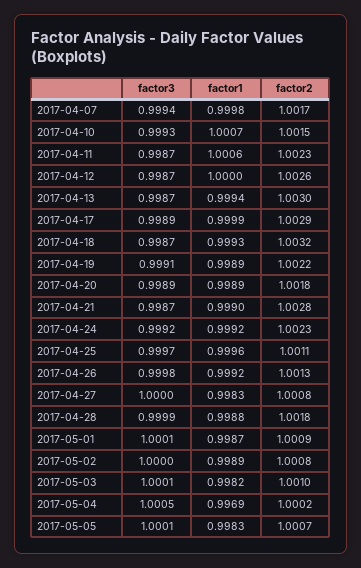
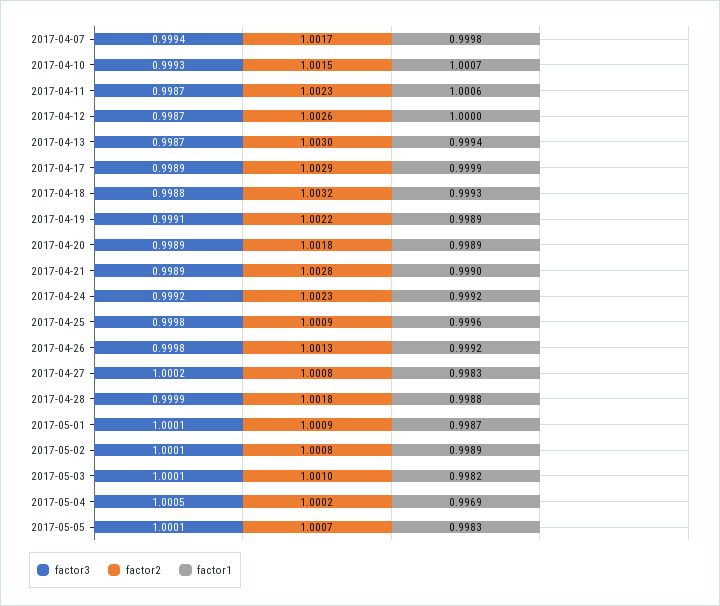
factor3, 2017-04-18: 0.9987 -> 0.9988
factor3, 2017-04-21: 0.9987 -> 0.9989
factor3, 2017-04-25: 0.9997 -> 0.9998
factor2, 2017-04-25: 1.0011 -> 1.0009
factor3, 2017-04-27: 1 -> 1.0002
factor3, 2017-05-02: 1 -> 1.0001

